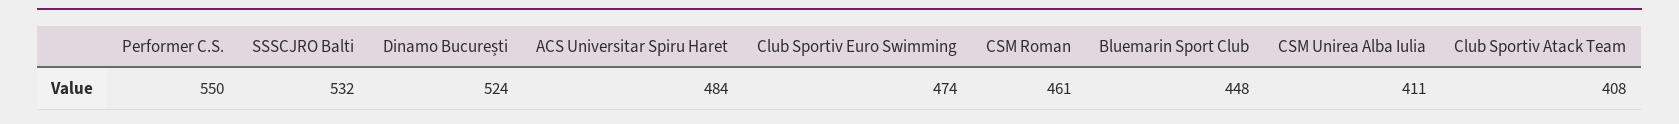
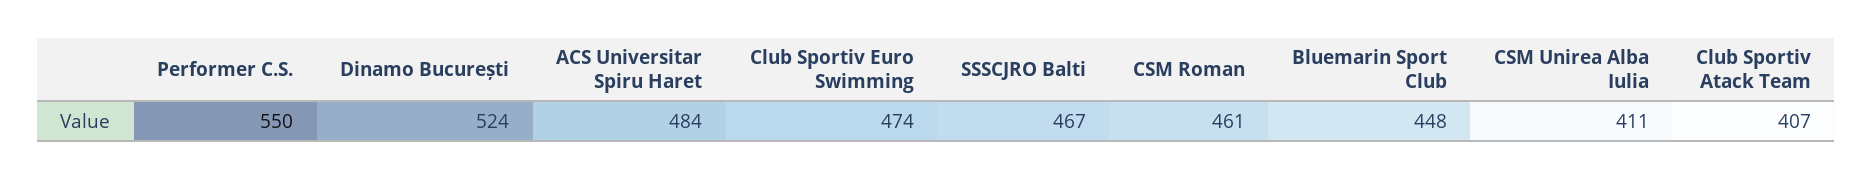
SSSCJRO Balti: 532 -> 467
Club Sportiv Atack Team: 408 -> 407

